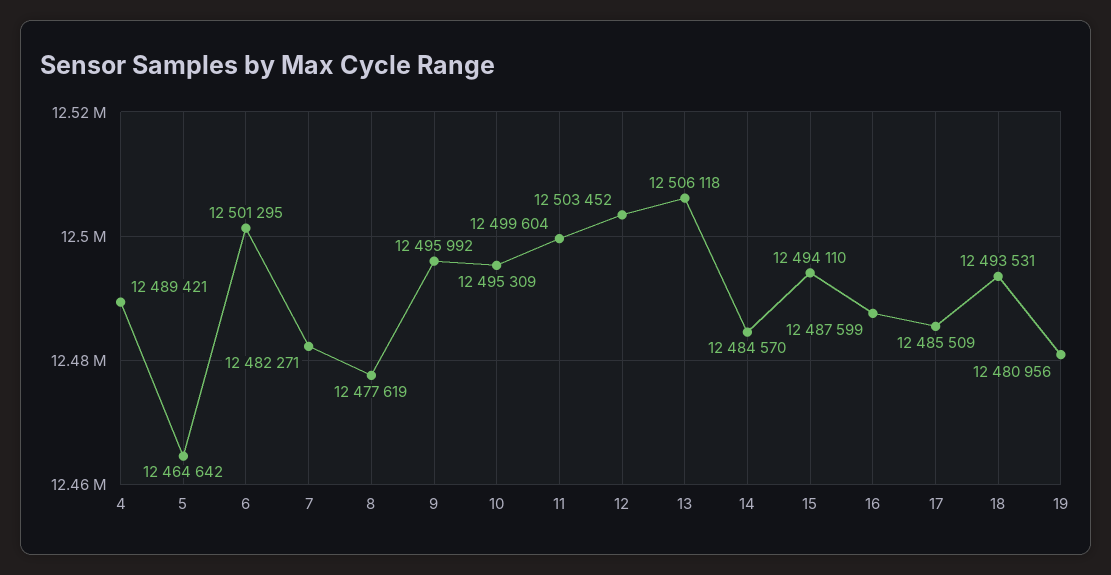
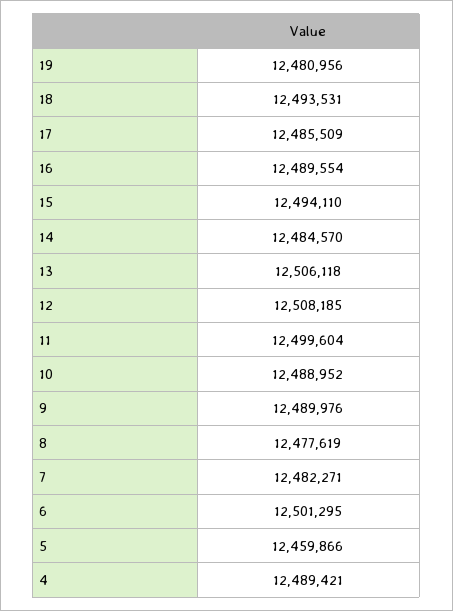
5: 12464642 -> 12459866
9: 12495992 -> 12489976
10: 12495309 -> 12488952
12: 12503452 -> 12508185
16: 12487599 -> 12489554

